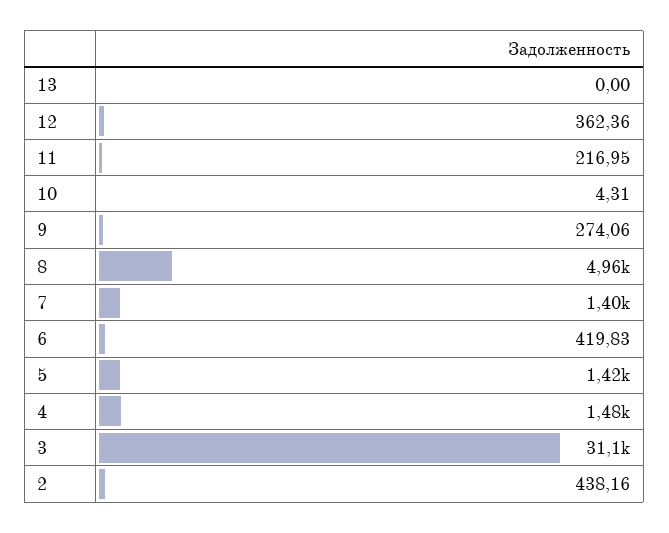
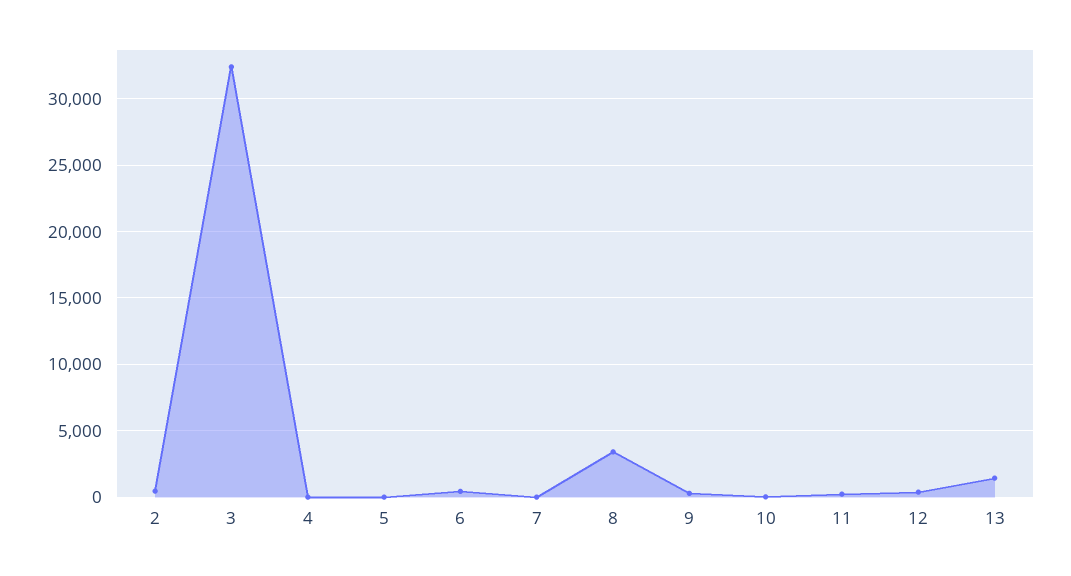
13: 0 -> 1500
8: 4960 -> 3500
7: 1400 -> 0
5: 1420 -> 0
4: 1480 -> 0
3: 31100 -> 32500

